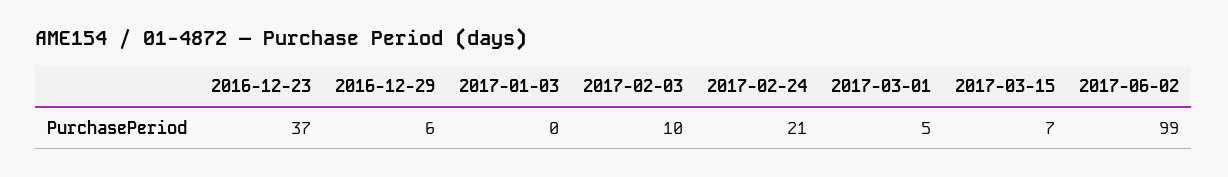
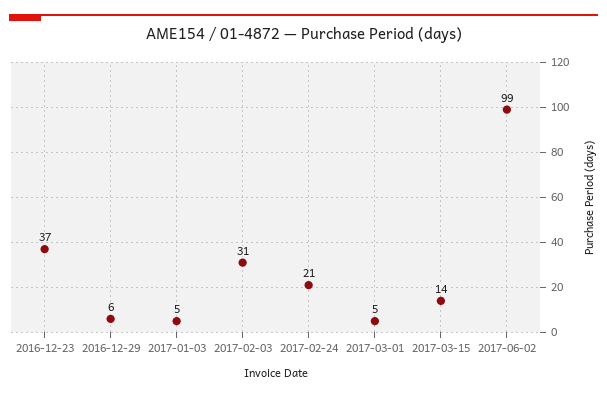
2017-01-03: 0 -> 5
2017-02-03: 10 -> 31
2017-03-15: 7 -> 14

